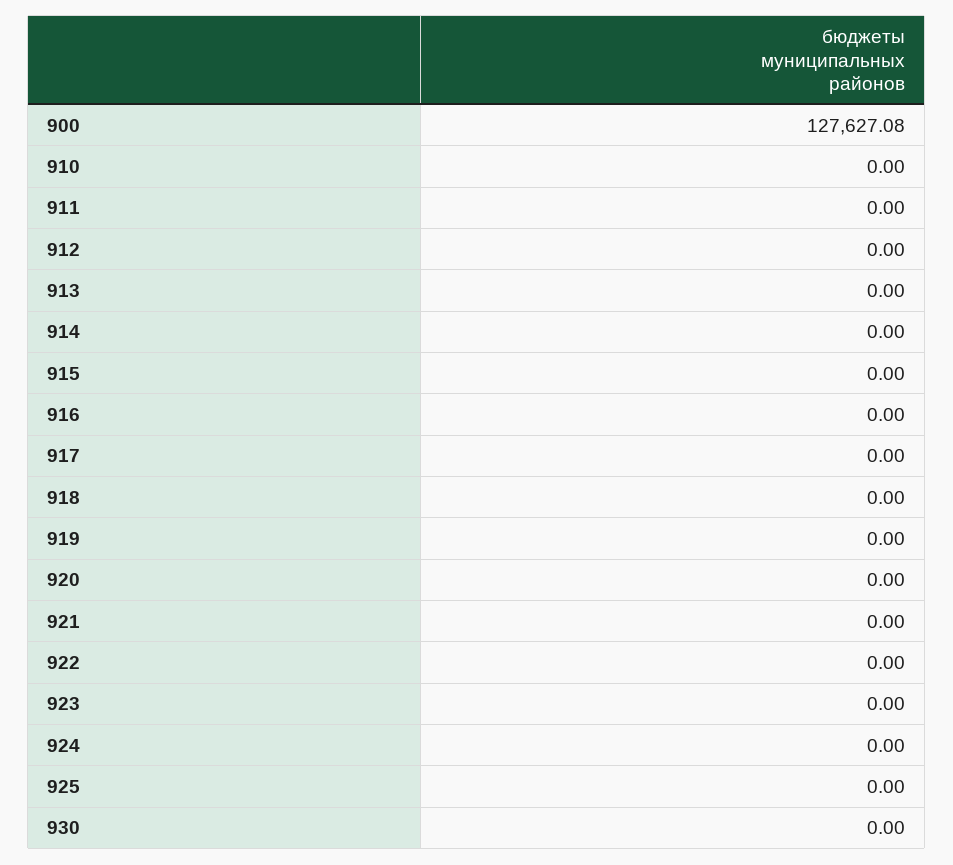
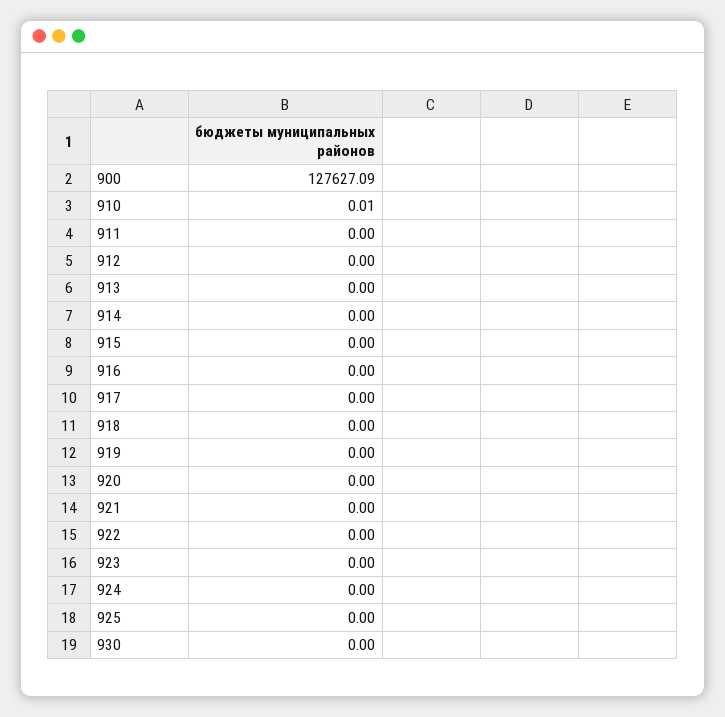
900: 127627.08 -> 127627.09
910: 0 -> 0.01

